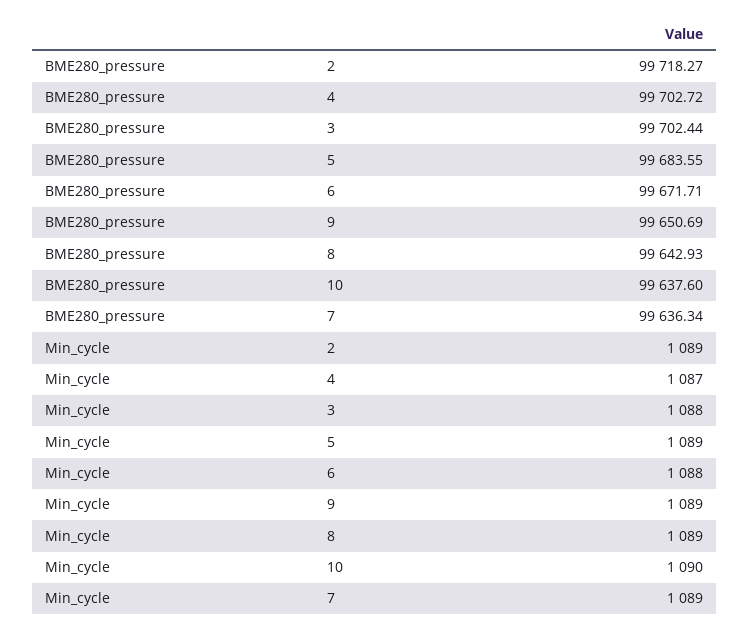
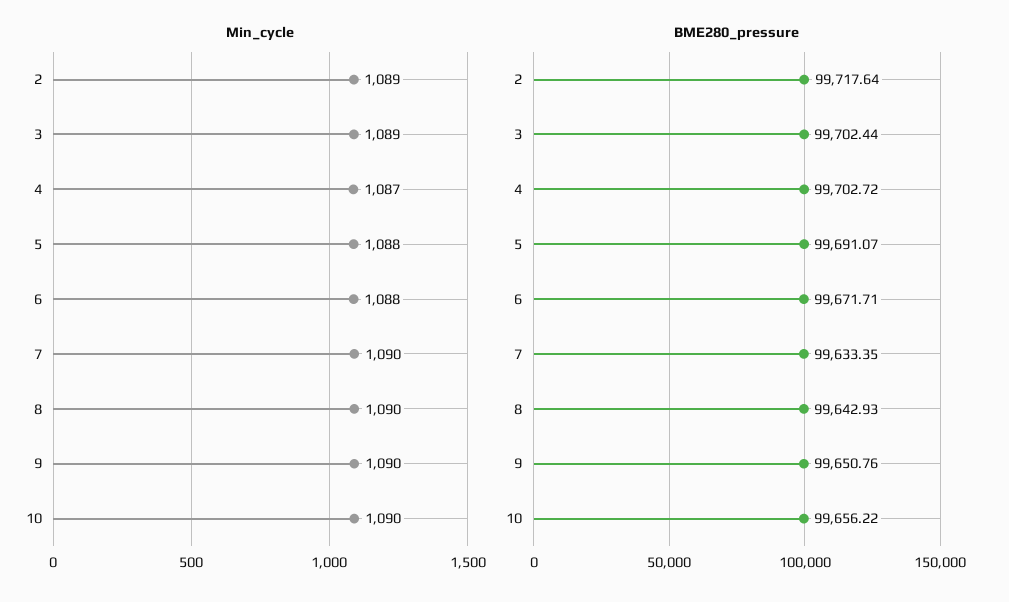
BME280_pressure, 2: 99718.27 -> 99717.64
BME280_pressure, 5: 99683.55 -> 99691.07
BME280_pressure, 9: 99650.69 -> 99650.76
BME280_pressure, 10: 99637.6 -> 99656.22
BME280_pressure, 7: 99636.34 -> 99633.35
Min_cycle, 3: 1088 -> 1089
Min_cycle, 5: 1089 -> 1088
Min_cycle, 9: 1089 -> 1090
Min_cycle, 8: 1089 -> 1090
Min_cycle, 7: 1089 -> 1090

